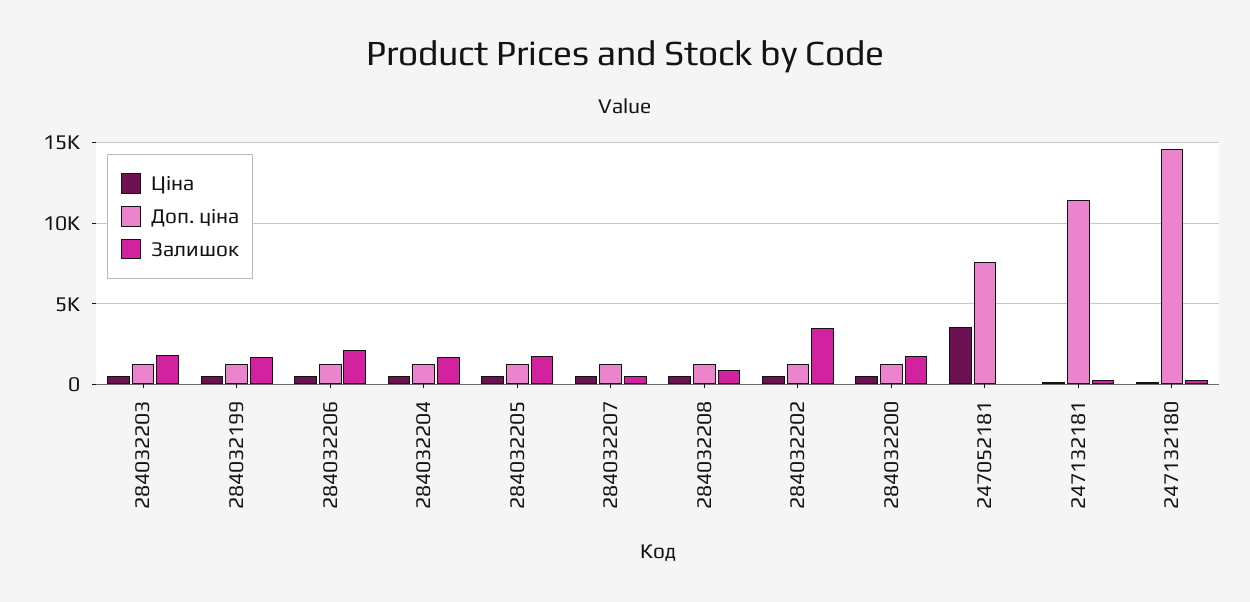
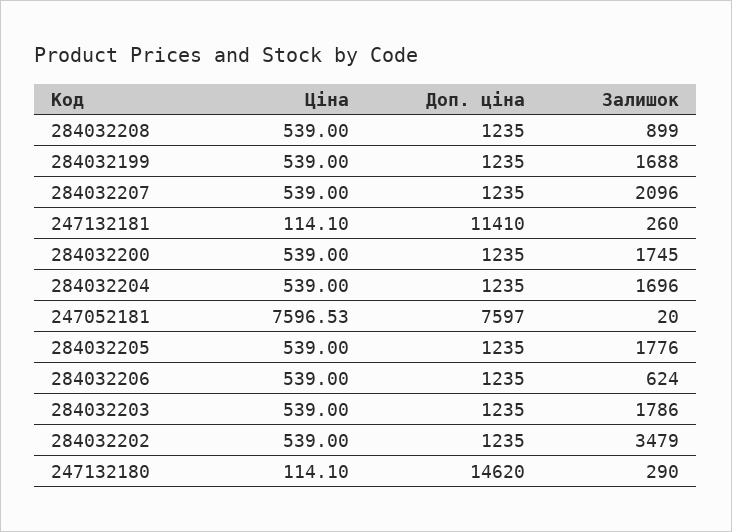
Залишок, 284032206: 2000 -> 624
Залишок, 284032207: 500 -> 2096
Ціна, 247052181: 3500 -> 7596.53

